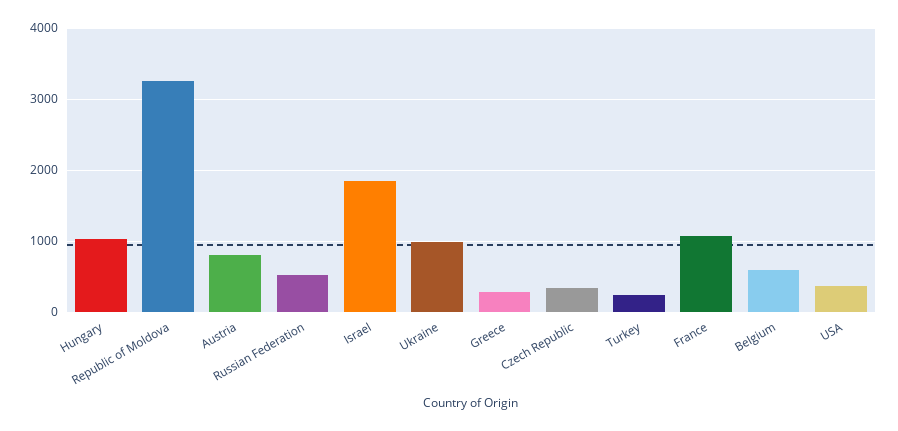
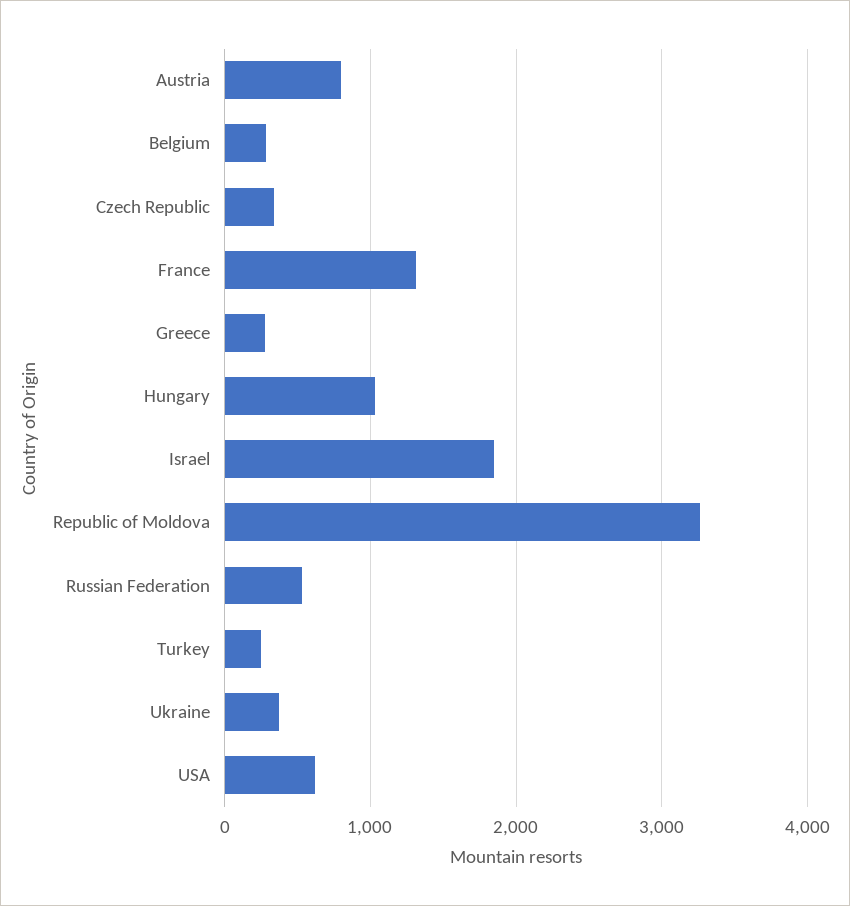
Ukraine: 1000 -> 400
France: 1100 -> 1300
Belgium: 600 -> 300
USA: 400 -> 600

